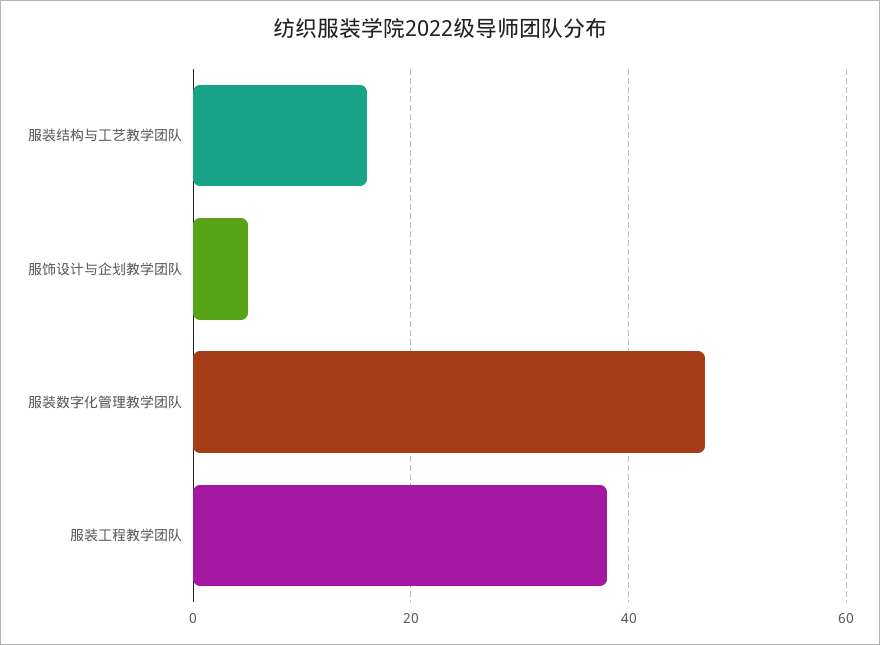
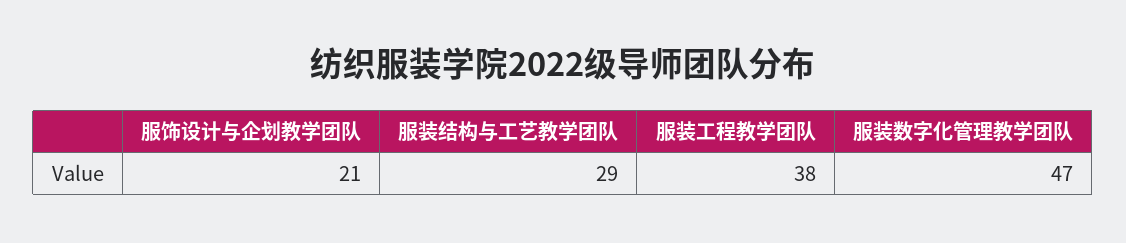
服装结构与工艺教学团队: 15 -> 29
服饰设计与企划教学团队: 5 -> 21

